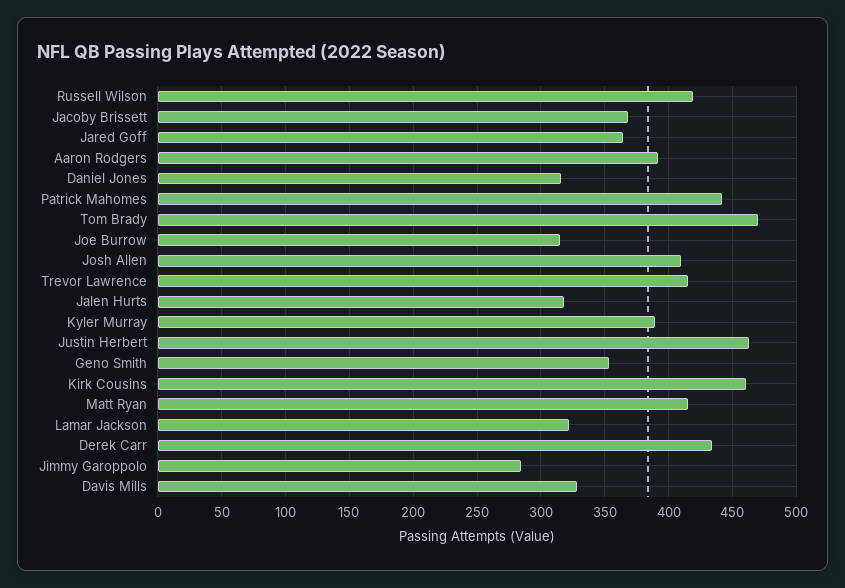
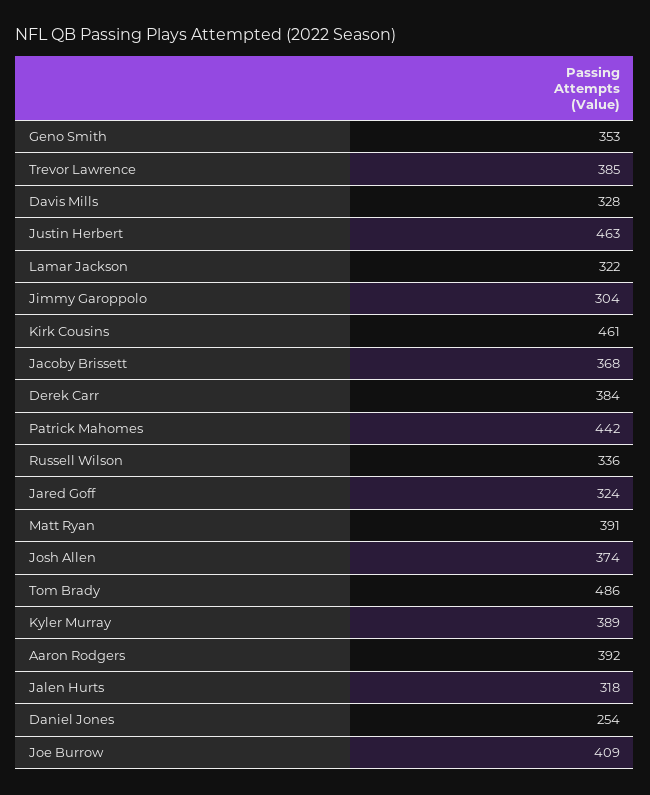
Russell Wilson: 420 -> 336
Jared Goff: 365 -> 324
Daniel Jones: 315 -> 254
Tom Brady: 470 -> 486
Joe Burrow: 315 -> 409
Josh Allen: 410 -> 374
Trevor Lawrence: 415 -> 385
Matt Ryan: 415 -> 391
Derek Carr: 435 -> 384
Jimmy Garoppolo: 285 -> 304

